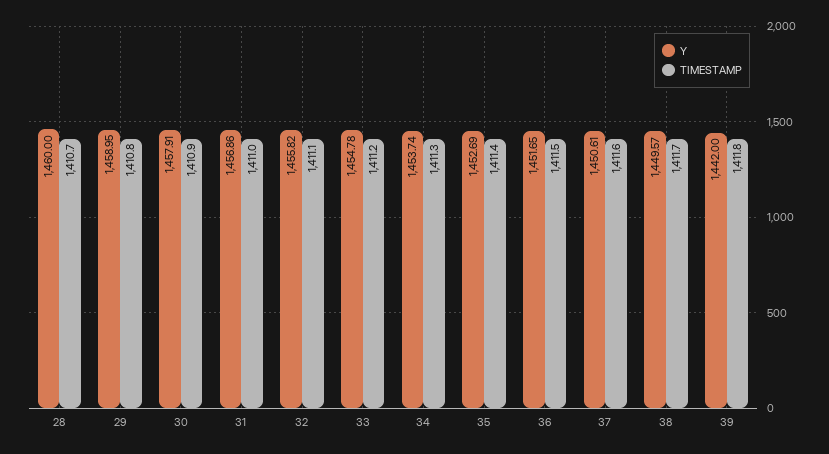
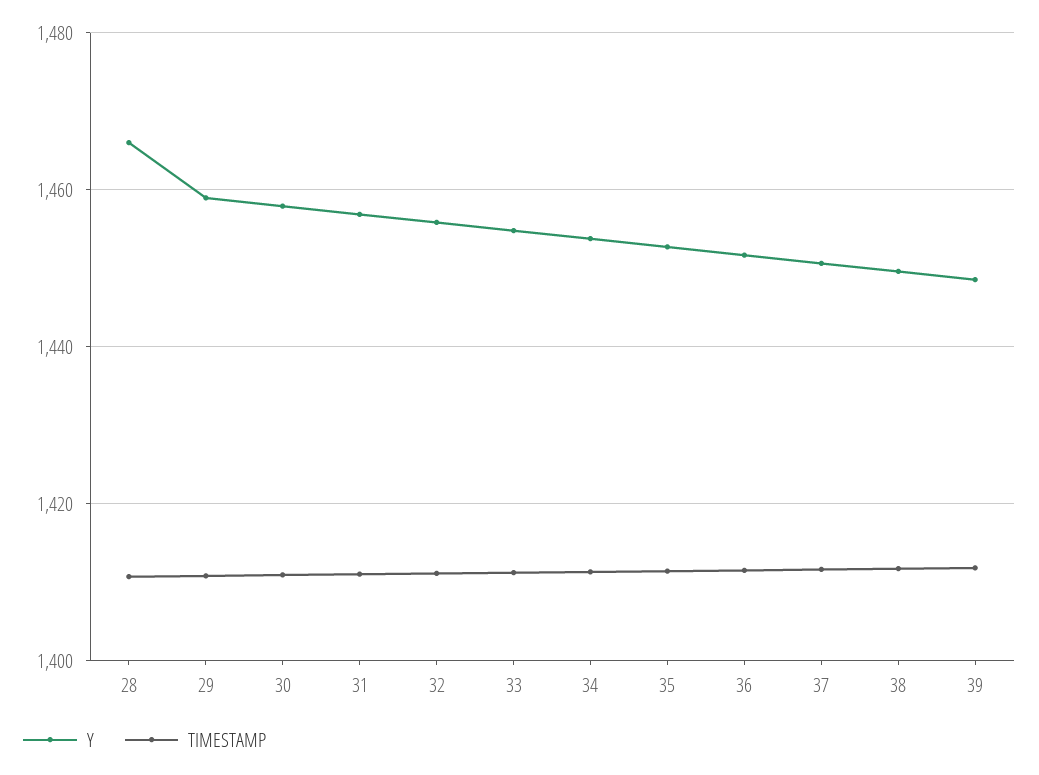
Y, 28: 1460 -> 1466
Y, 39: 1442 -> 1448

